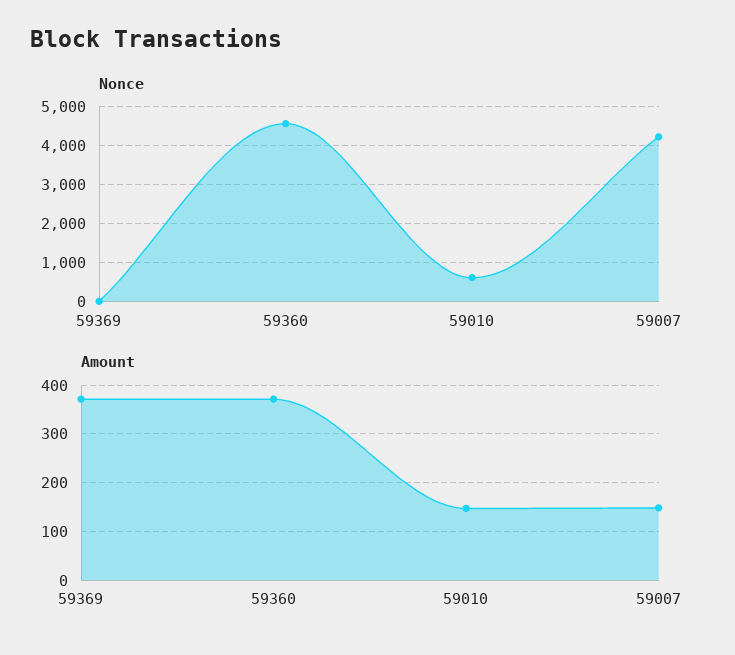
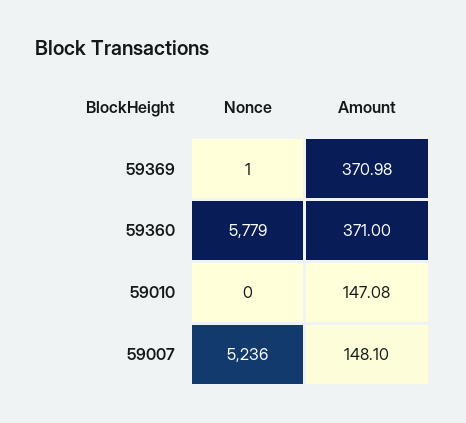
Nonce, 59360: 4600 -> 5779
Nonce, 59010: 600 -> 0
Nonce, 59007: 4200 -> 5236

